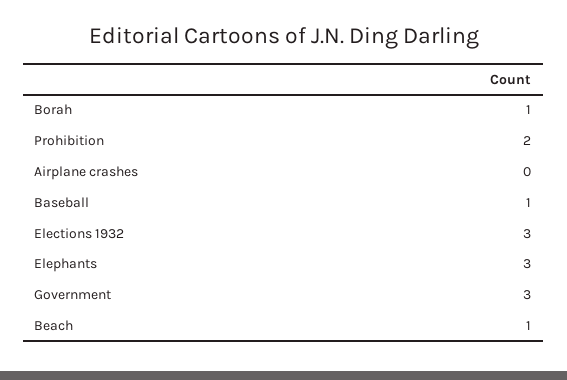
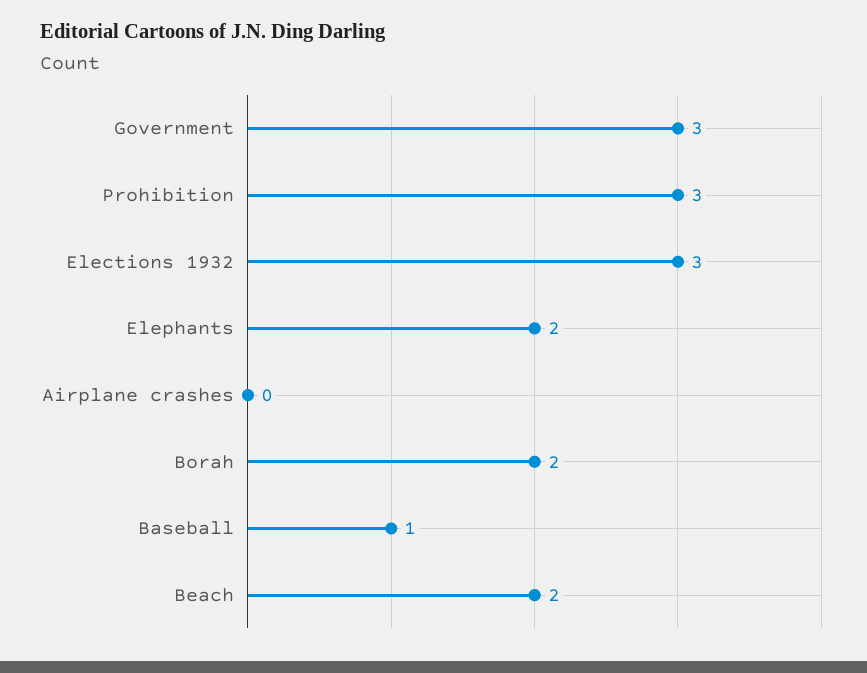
Borah: 1 -> 2
Prohibition: 2 -> 3
Elephants: 3 -> 2
Beach: 1 -> 2

